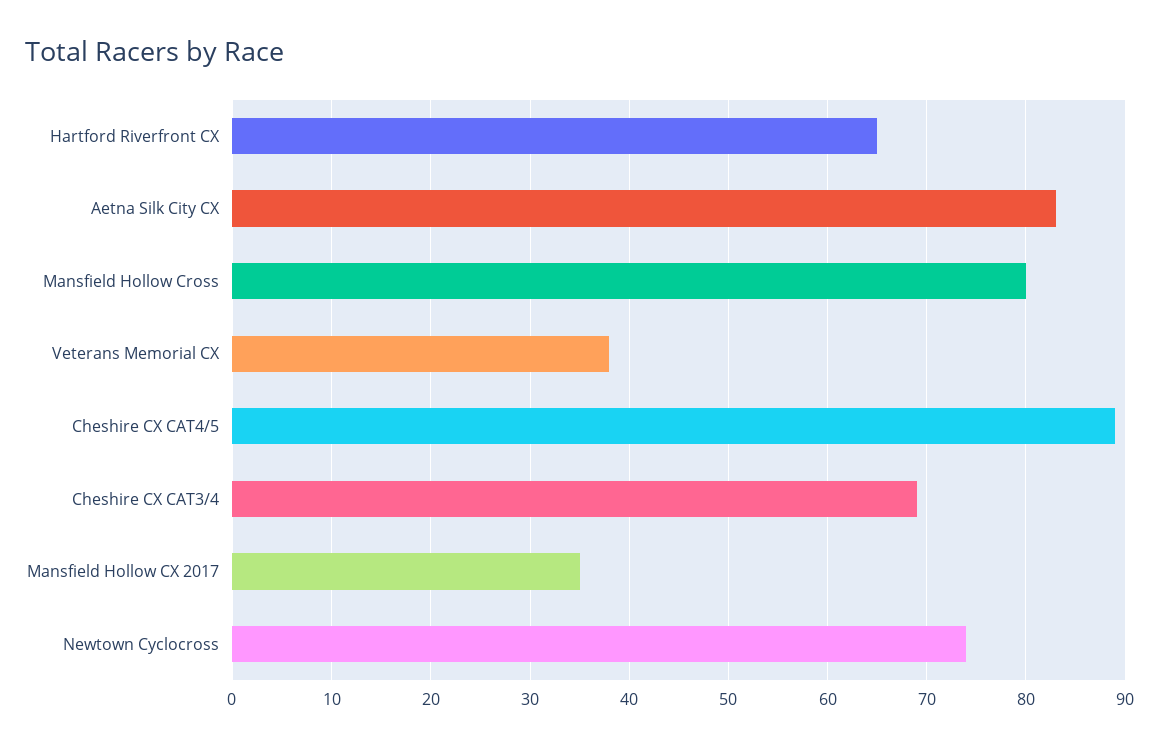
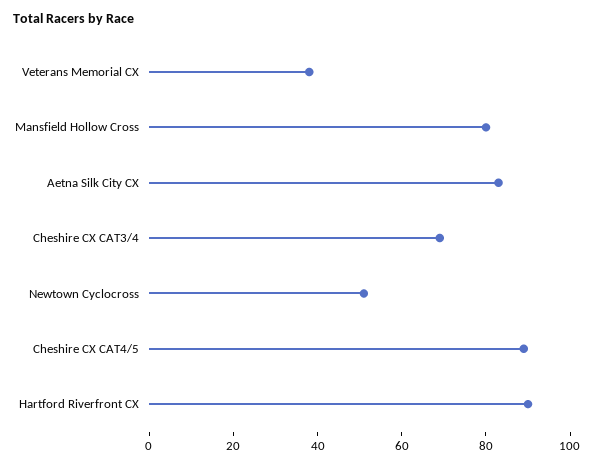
Hartford Riverfront CX: 65 -> 90
Mansfield Hollow CX 2017: 35 -> none
Newtown Cyclocross: 74 -> 50

